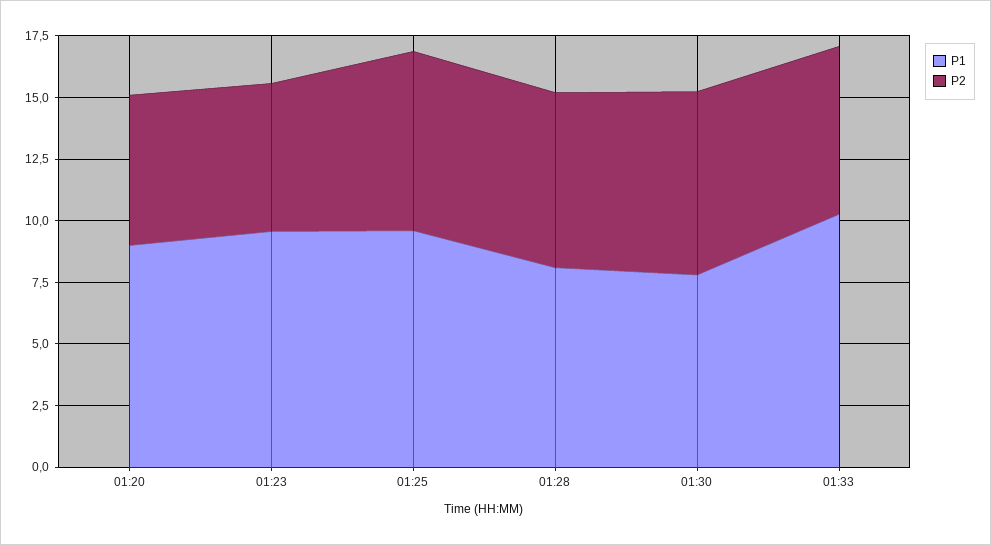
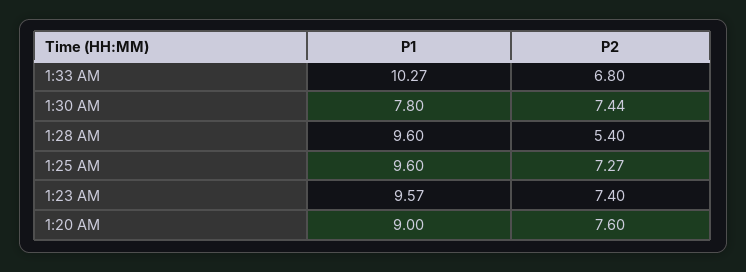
P2, 01:20: 6 -> 7.6
P2, 01:23: 6 -> 7.4
P1, 01:28: 8 -> 9.6
P2, 01:28: 7 -> 5.4

